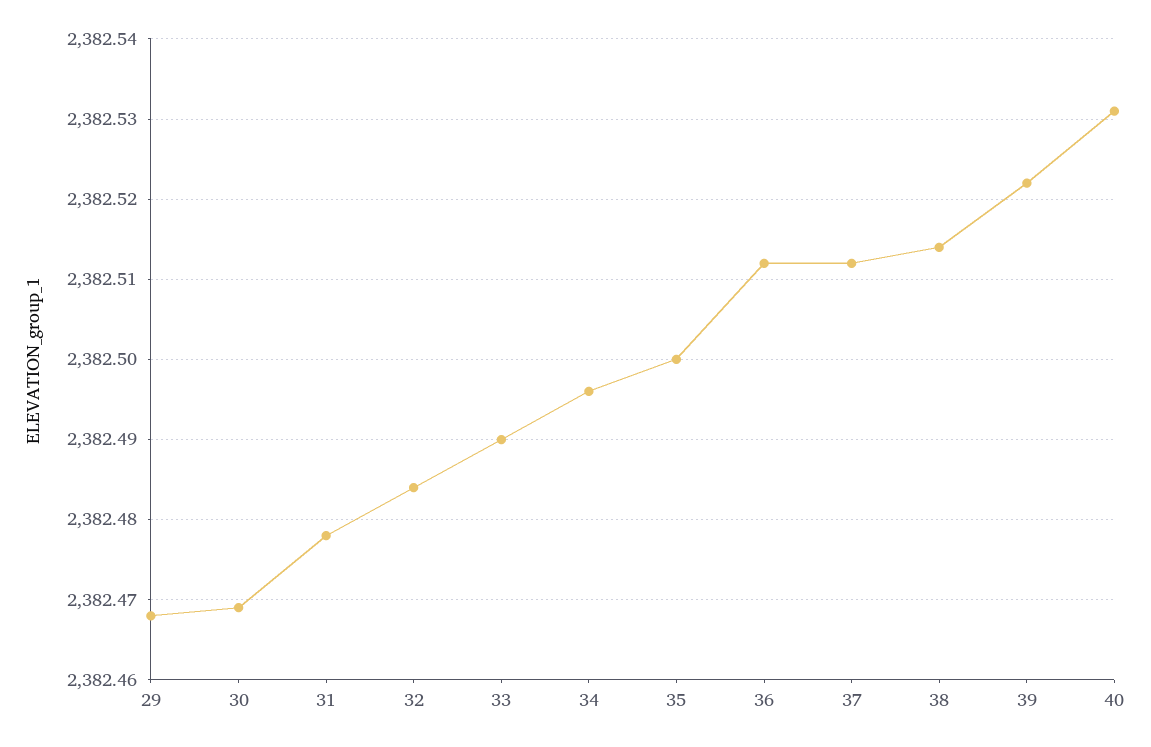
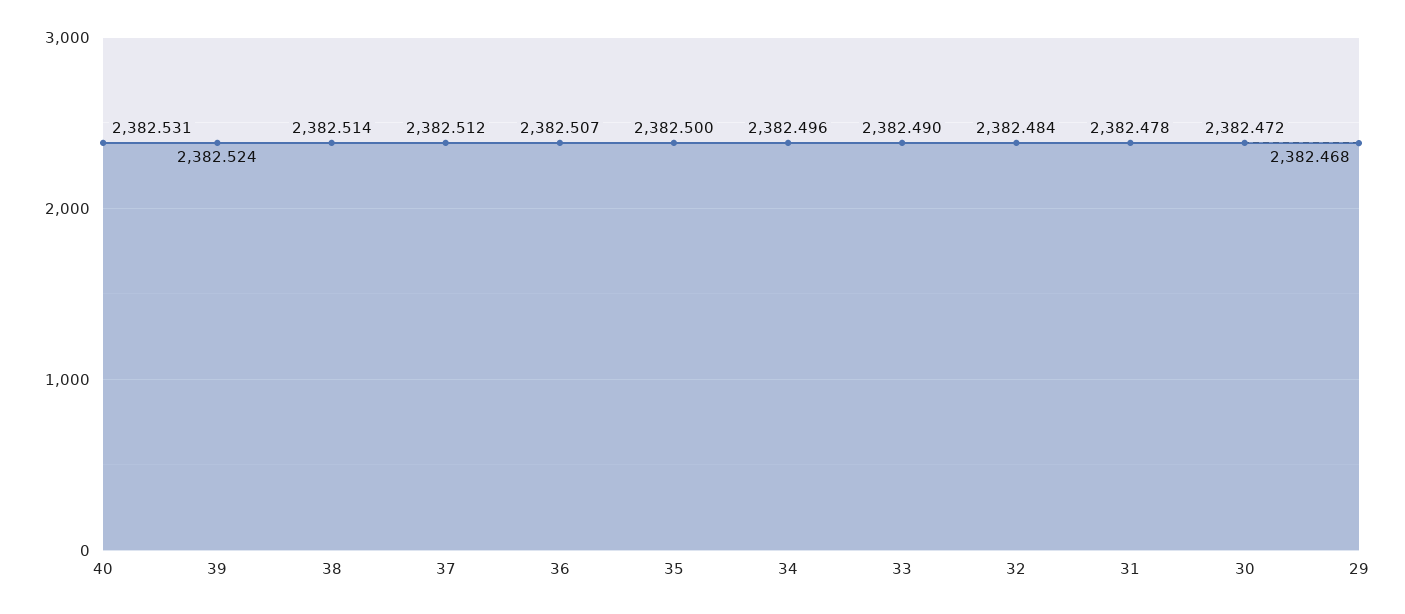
30: 2382.469 -> 2382.472
36: 2382.512 -> 2382.507
39: 2382.522 -> 2382.524

